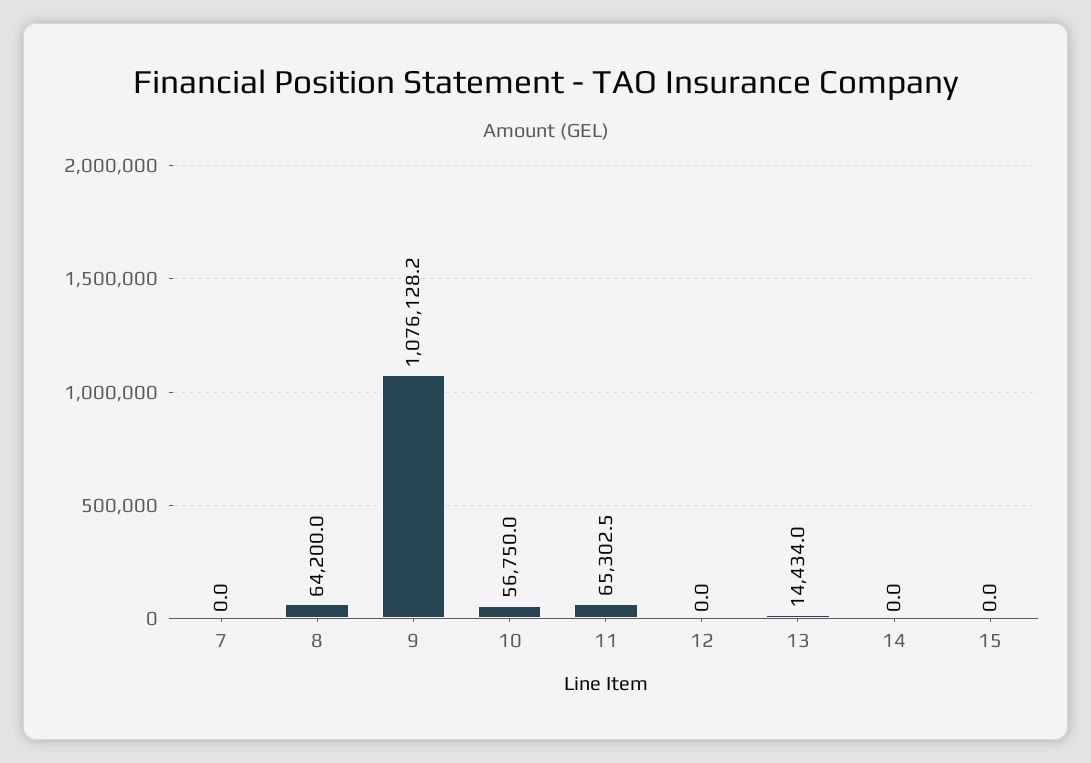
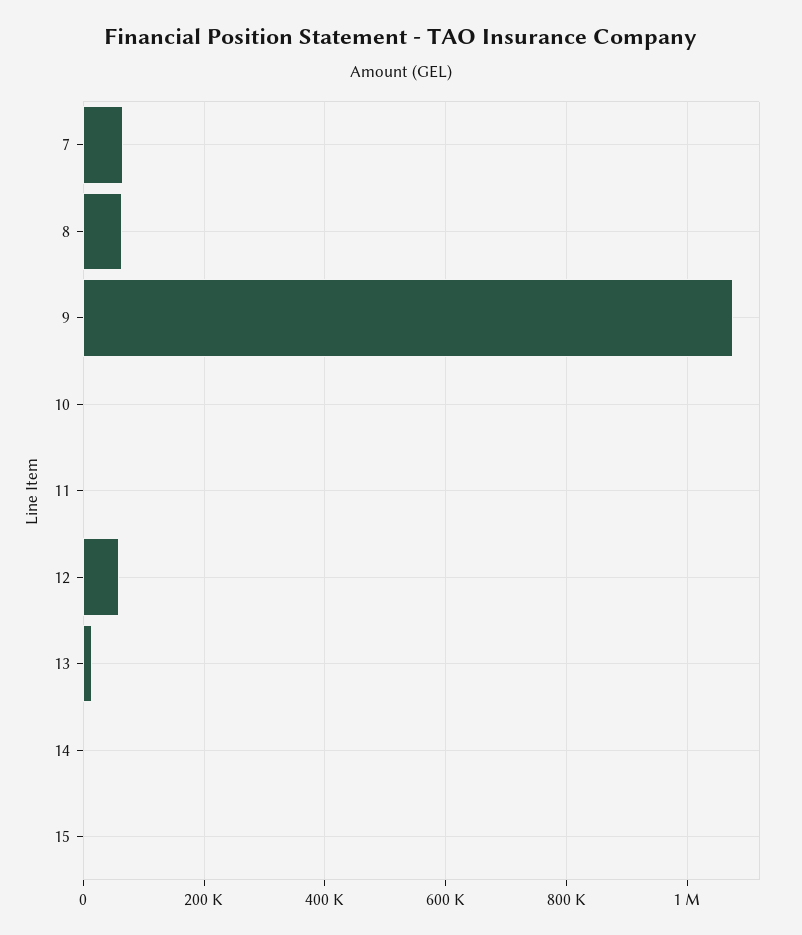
7: 0 -> 60000
10: 56750 -> 0
11: 65302.5 -> 0
12: 0 -> 60000

